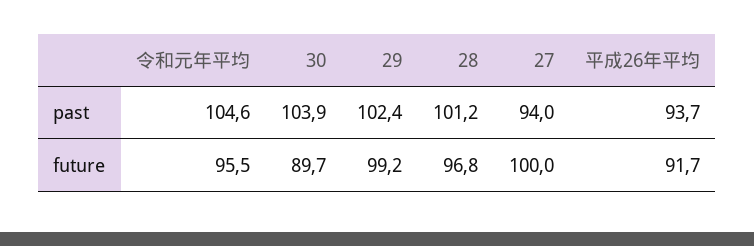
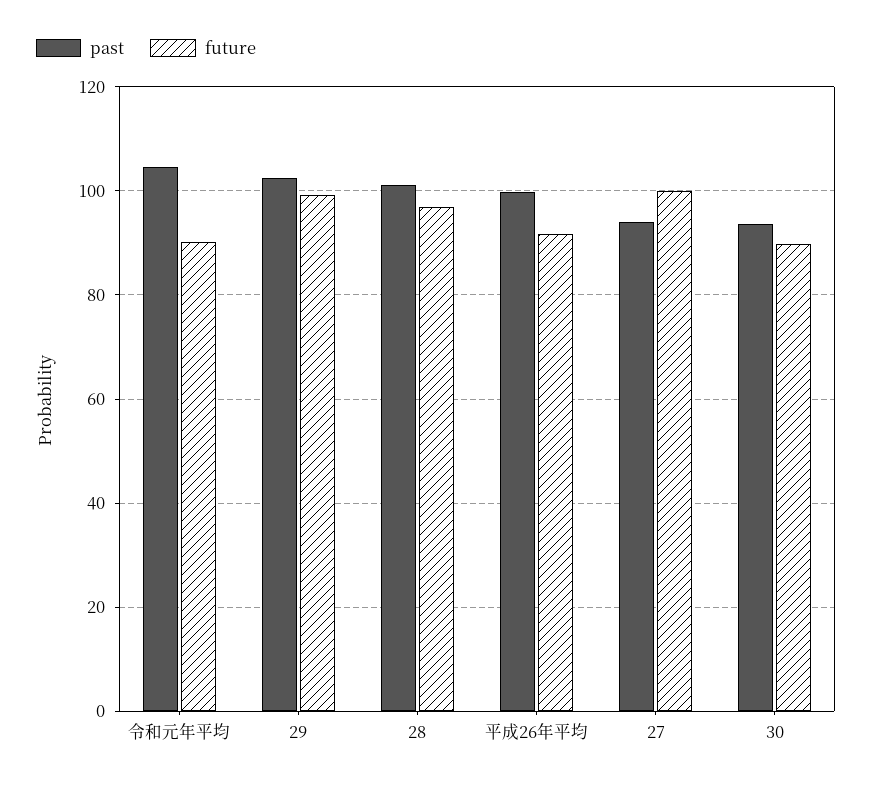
past, 30: 103.9 -> 94
past, 平成26年平均: 93.7 -> 100
future, 令和元年平均: 95.5 -> 90

